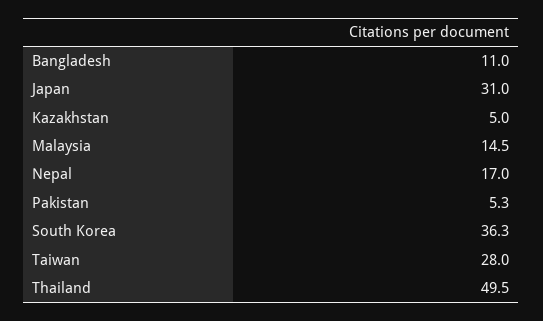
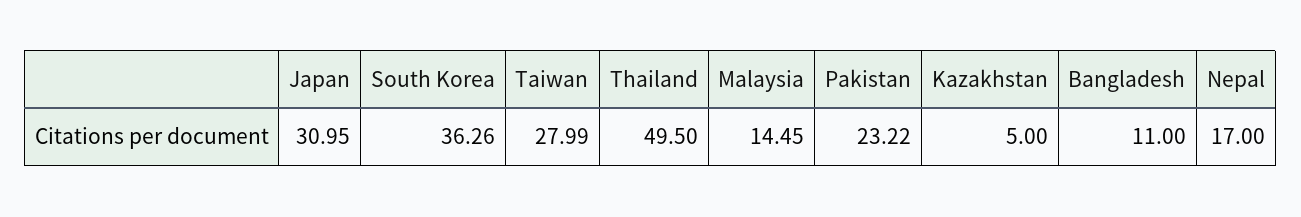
Pakistan: 5.3 -> 23.22

